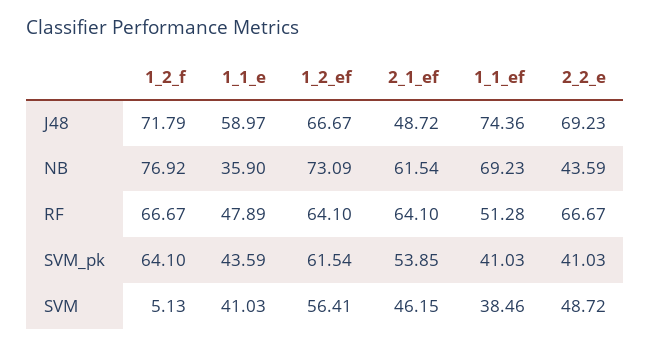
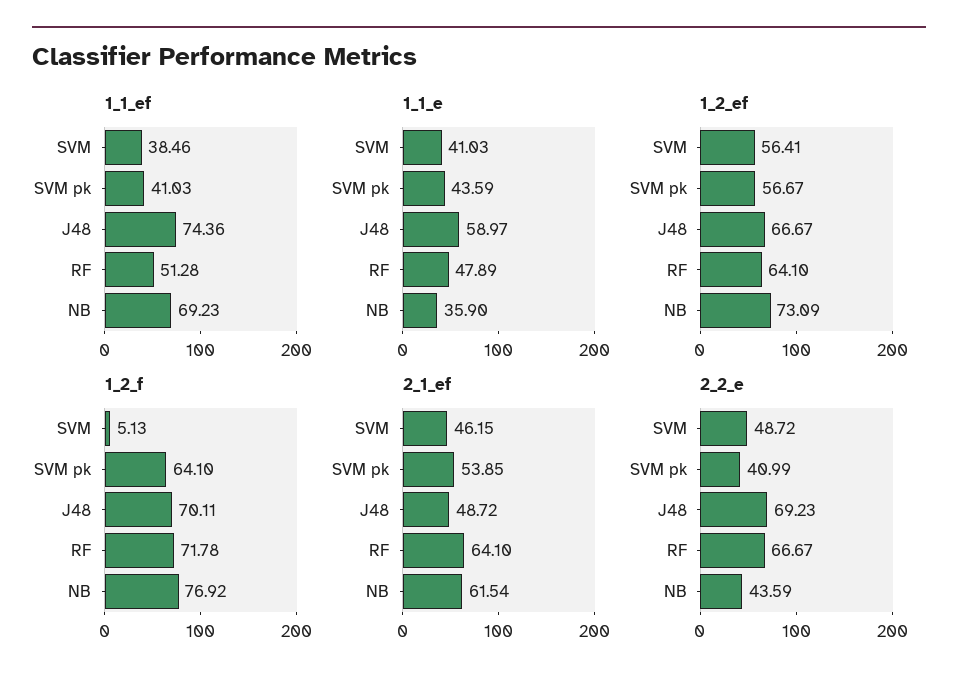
1_2_f, J48: 71.79 -> 70.11
1_2_f, RF: 66.67 -> 71.78
1_2_ef, SVM_pk: 61.54 -> 56.67
2_2_e, SVM_pk: 41.03 -> 40.99

